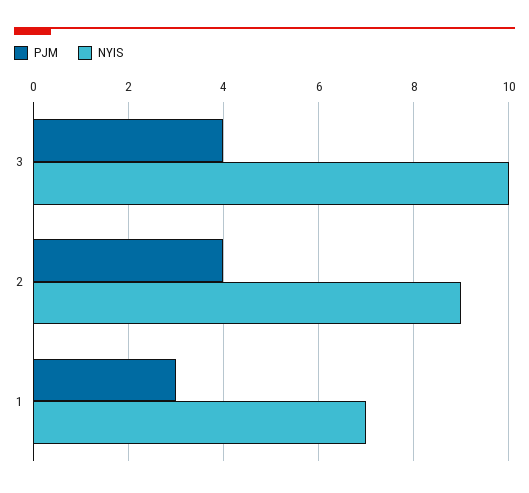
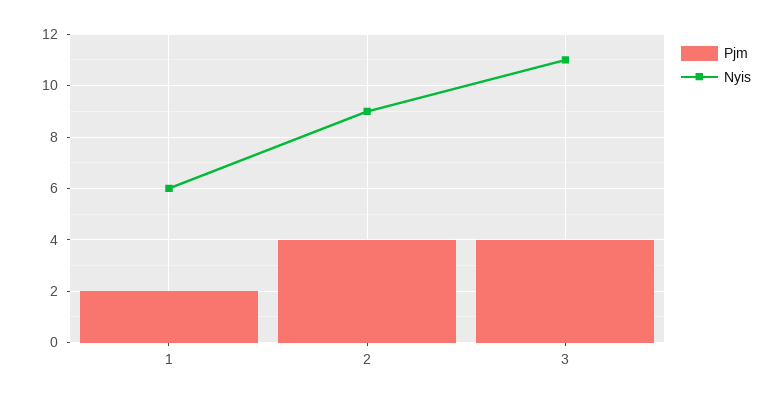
NYIS, 3: 10 -> 11
PJM, 1: 3 -> 2
NYIS, 1: 7 -> 6

